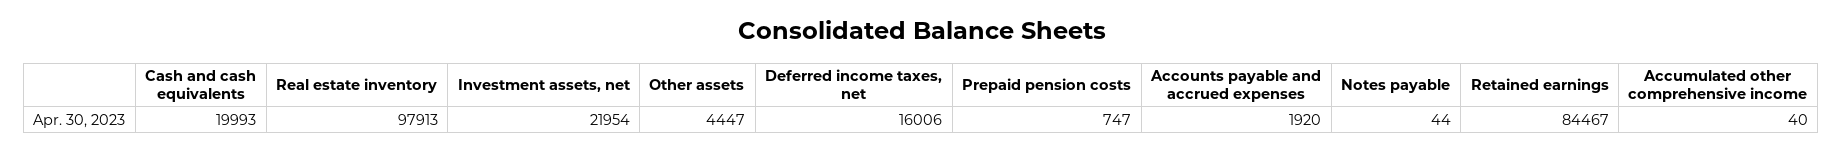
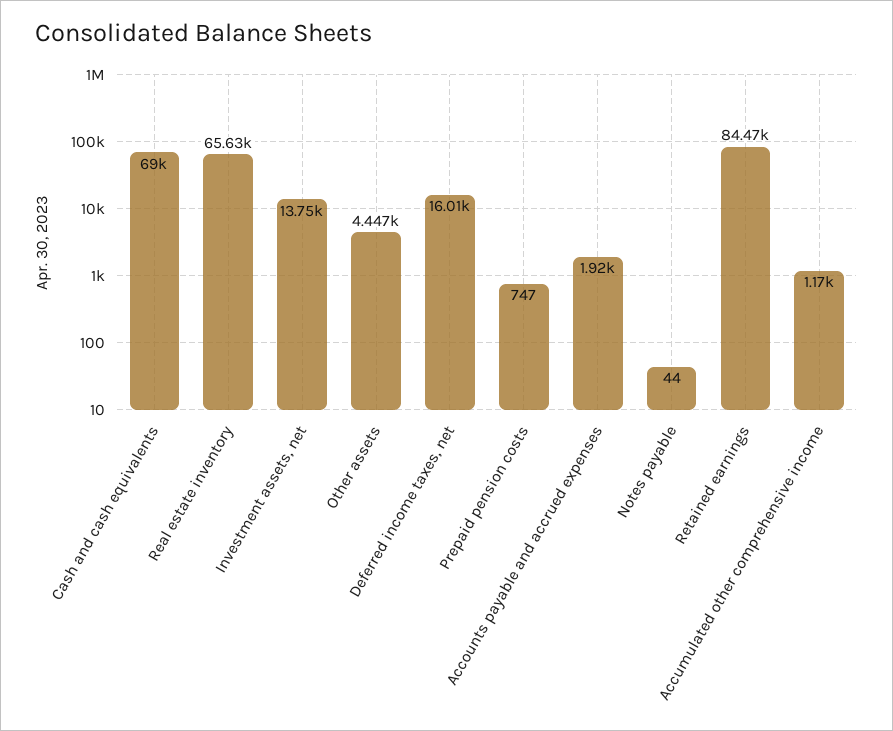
Cash and cash equivalents: 19993 -> 69000
Real estate inventory: 97913 -> 65630
Investment assets, net: 21954 -> 13750
Accumulated other comprehensive income: 40 -> 1170

